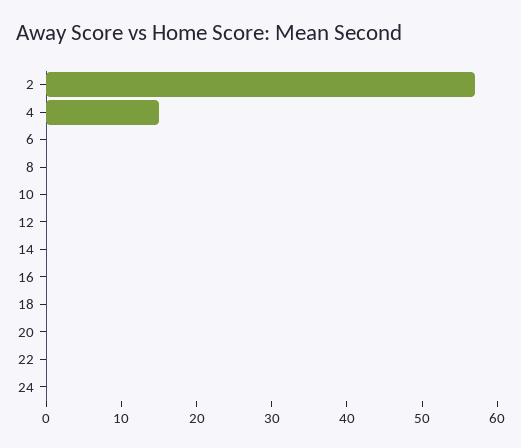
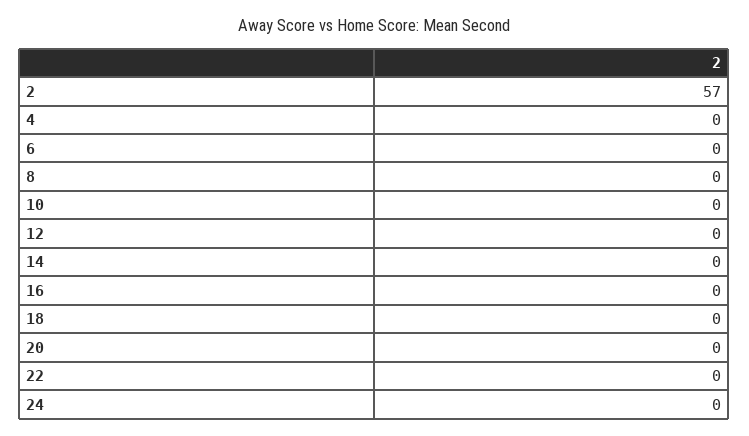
4: 15 -> 0

